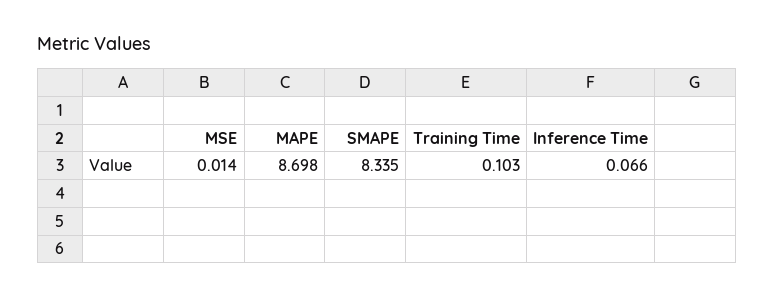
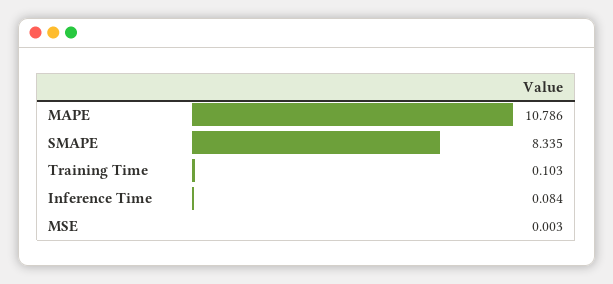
MSE: 0.014 -> 0.003
MAPE: 8.698 -> 10.786
Inference Time: 0.066 -> 0.084

